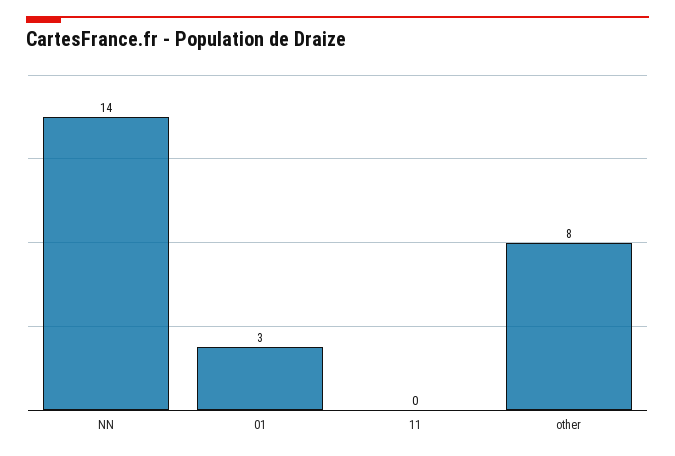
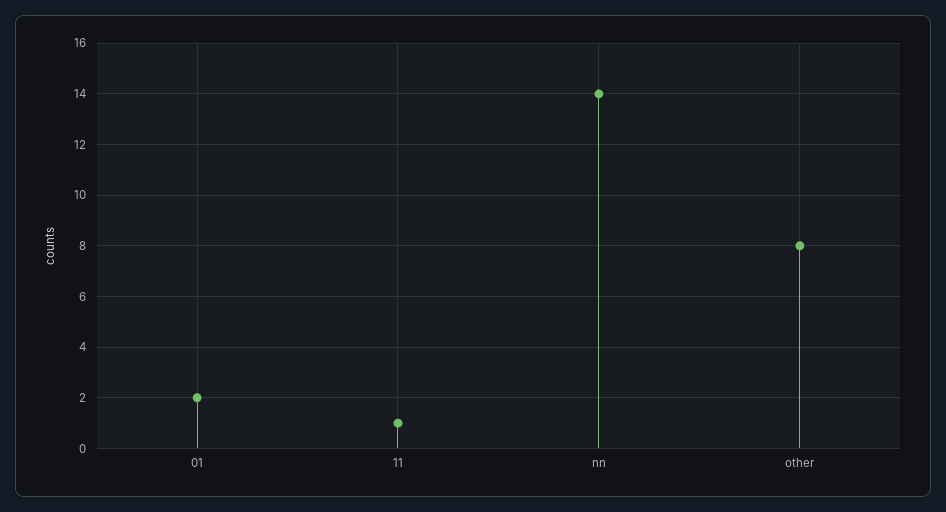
01: 3 -> 2
11: 0 -> 1

